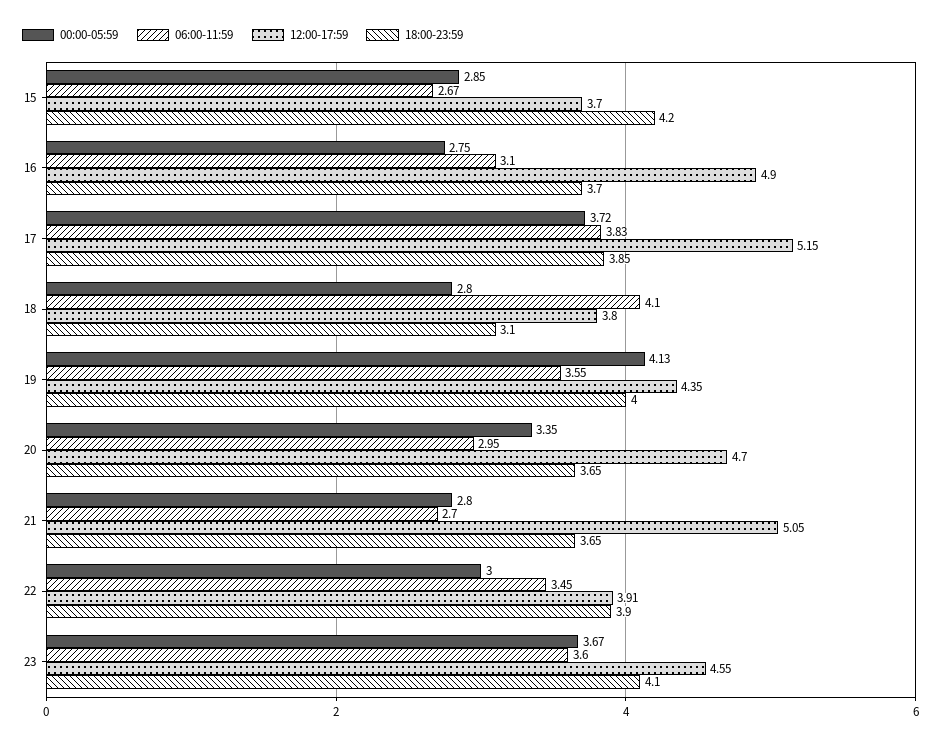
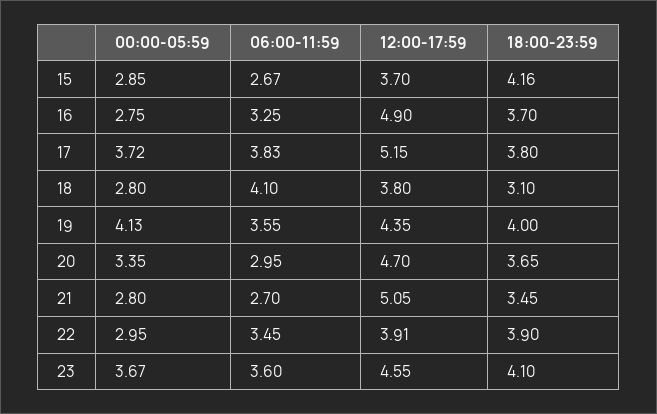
18:00-23:59, 15: 4.2 -> 4.16
06:00-11:59, 16: 3.1 -> 3.25
18:00-23:59, 17: 3.85 -> 3.8
18:00-23:59, 21: 3.65 -> 3.45
00:00-05:59, 22: 3 -> 2.95

